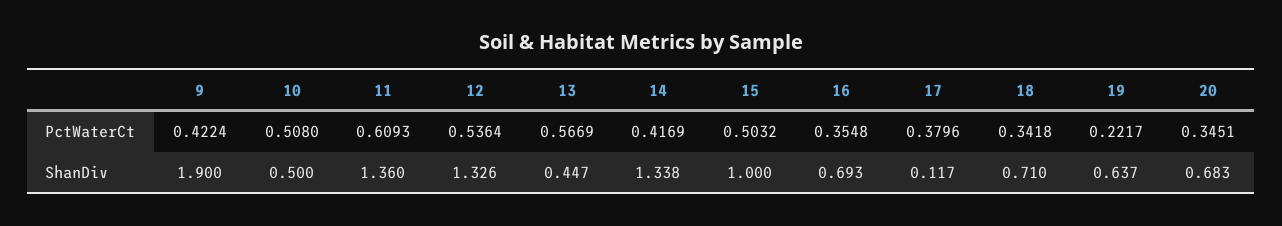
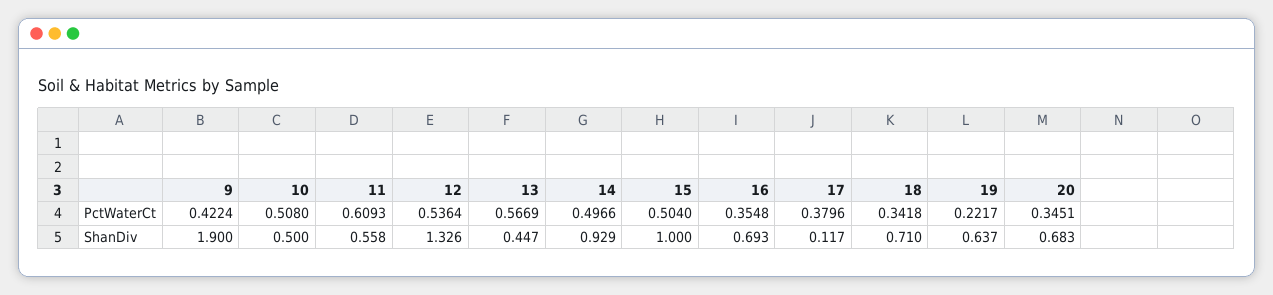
14, PctWaterCt: 0.4169 -> 0.4966
15, PctWaterCt: 0.5032 -> 0.504
11, ShanDiv: 1.36 -> 0.558
14, ShanDiv: 1.338 -> 0.929

